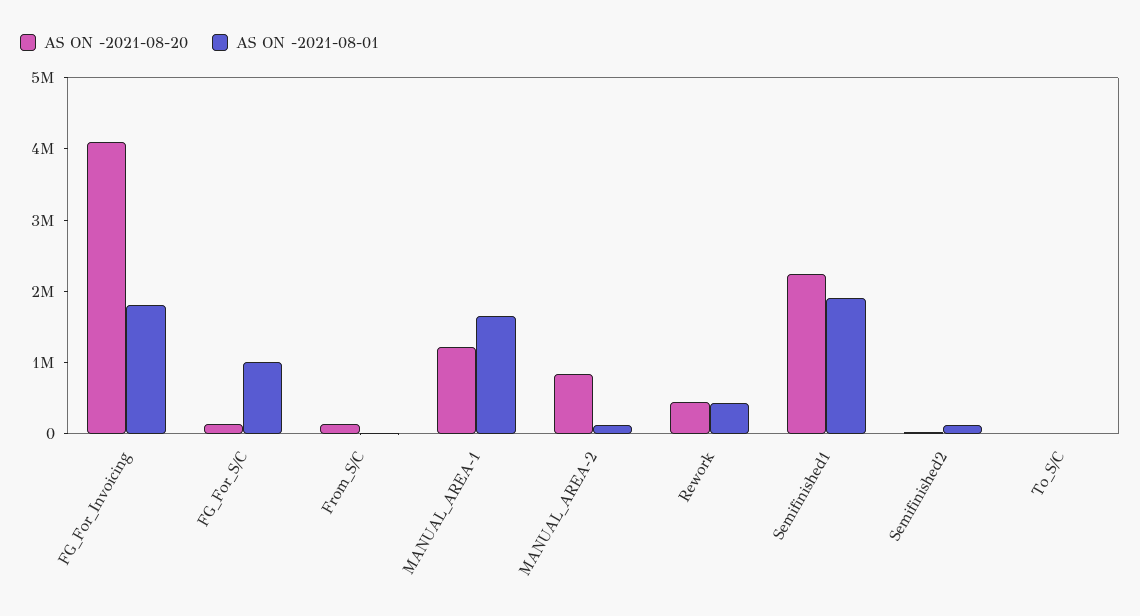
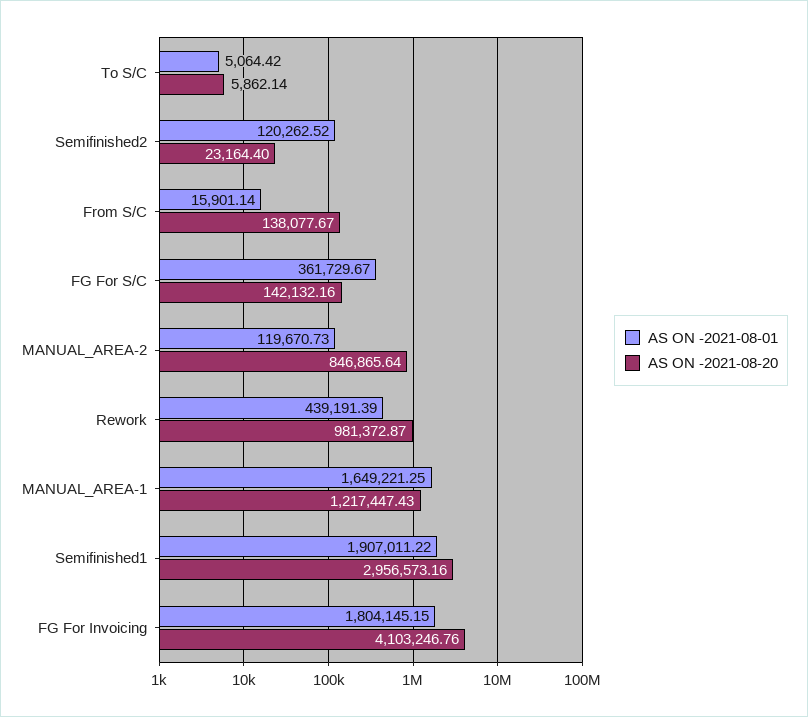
AS ON -2021-08-01, FG_For_S/C: 1000000 -> 361729.67
AS ON -2021-08-20, Rework: 400000 -> 981372.87
AS ON -2021-08-20, Semifinished1: 2200000 -> 2956573.16

